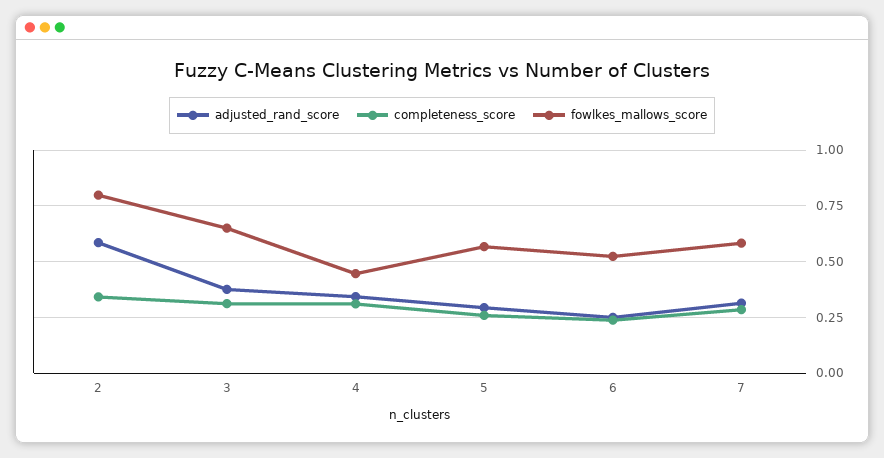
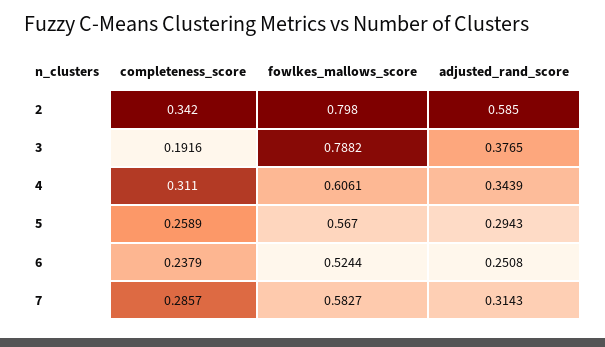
completeness_score, 3: 0.3 -> 0.1916
fowlkes_mallows_score, 3: 0.65 -> 0.7882
fowlkes_mallows_score, 4: 0.45 -> 0.6061

